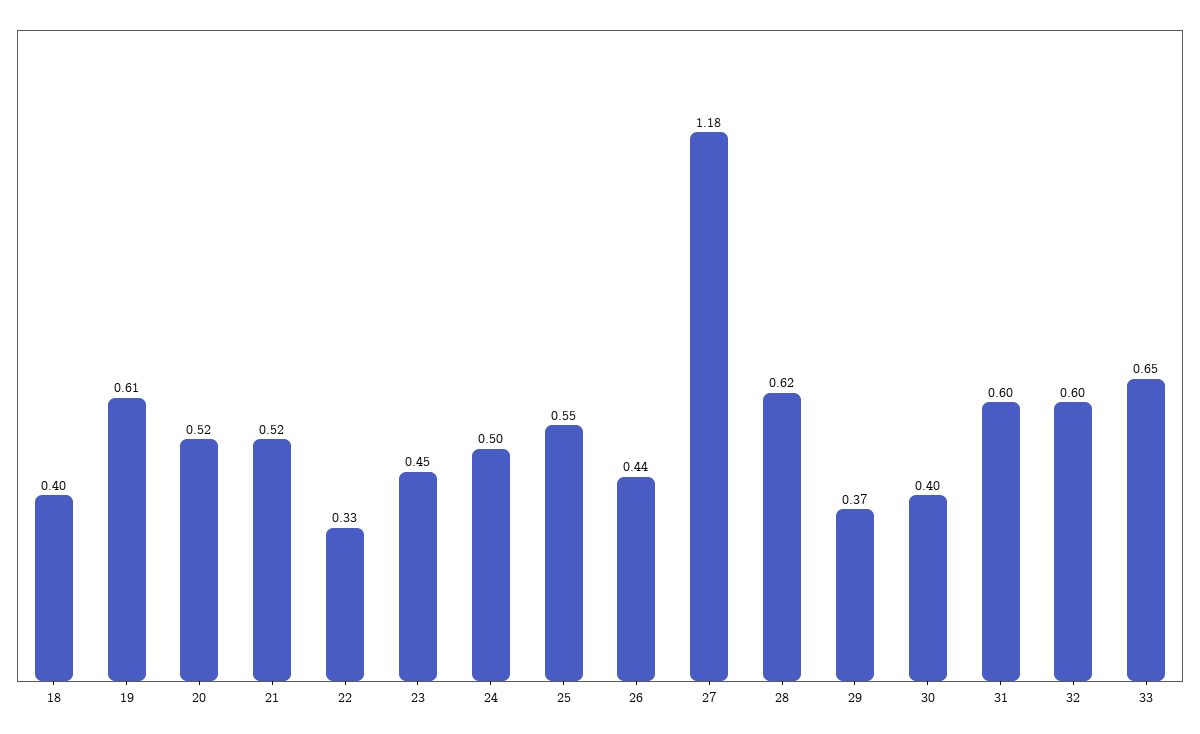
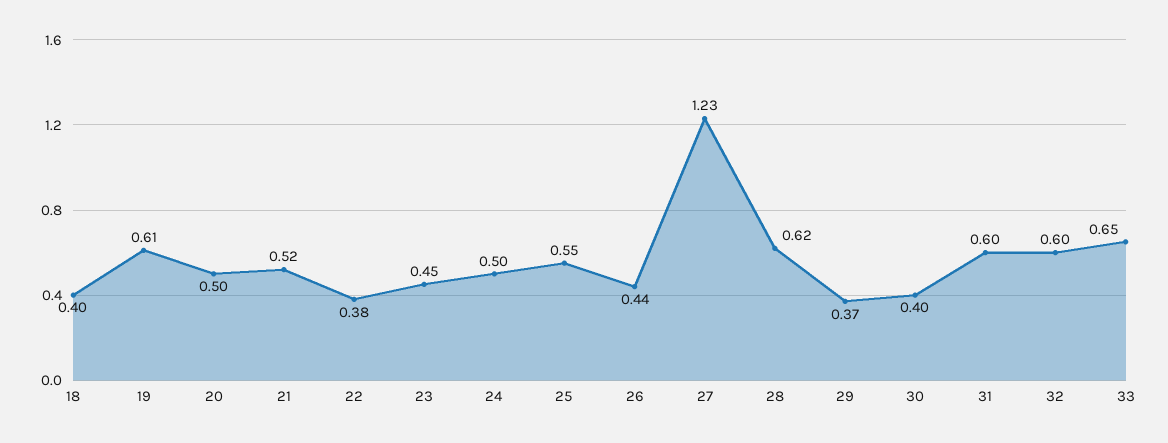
20: 0.52 -> 0.5
22: 0.33 -> 0.38
27: 1.18 -> 1.23

